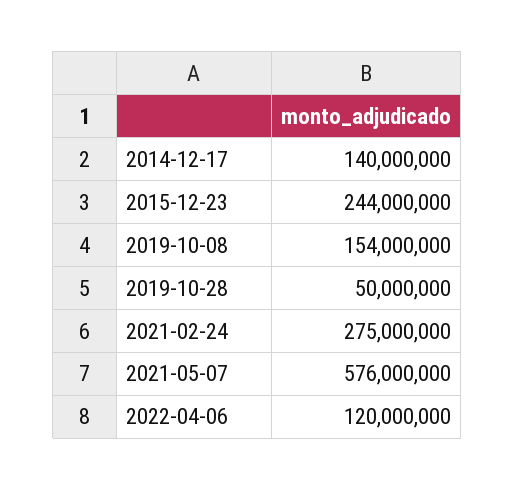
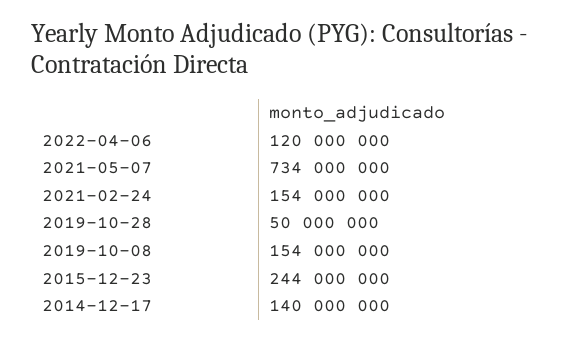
2021-02-24: 275000000 -> 154000000
2021-05-07: 576000000 -> 734000000

